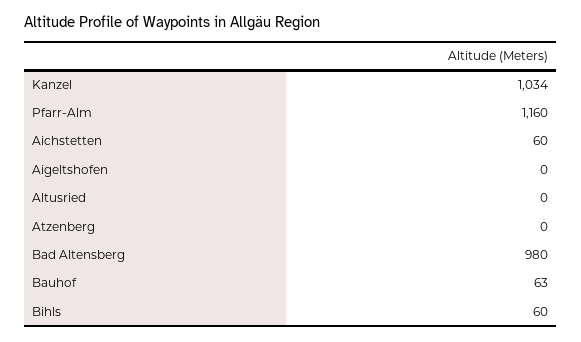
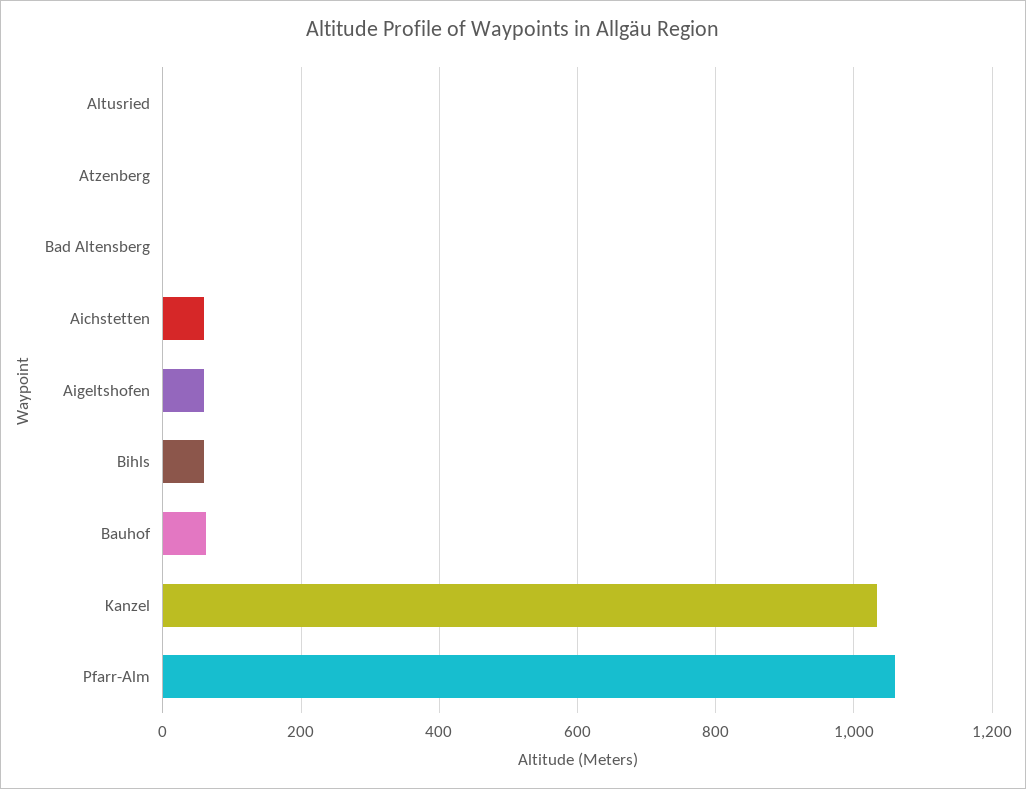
Pfarr-Alm: 1160 -> 1060
Aigeltshofen: 0 -> 60
Bad Altensberg: 980 -> 0

